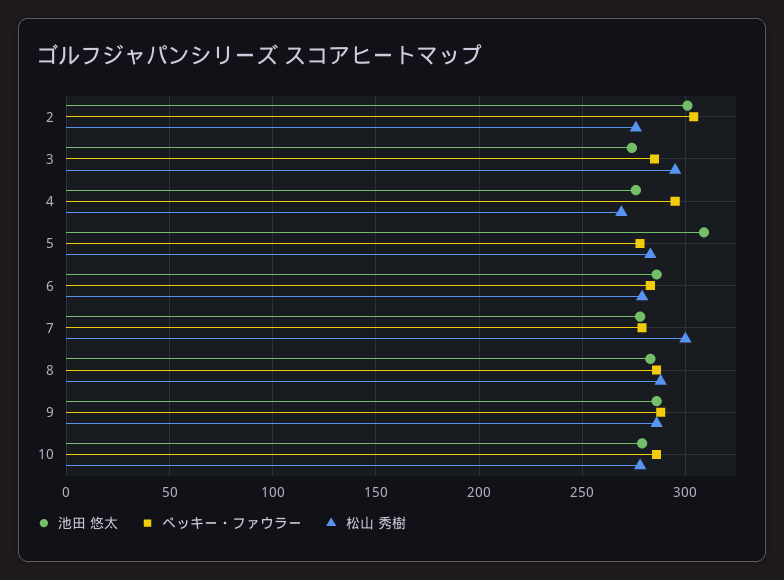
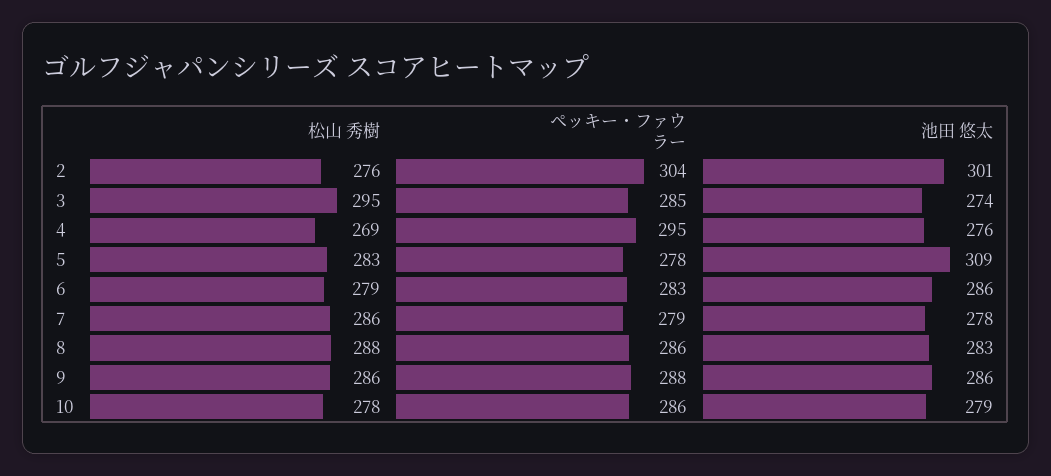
松山 秀樹, 7: 300 -> 286

